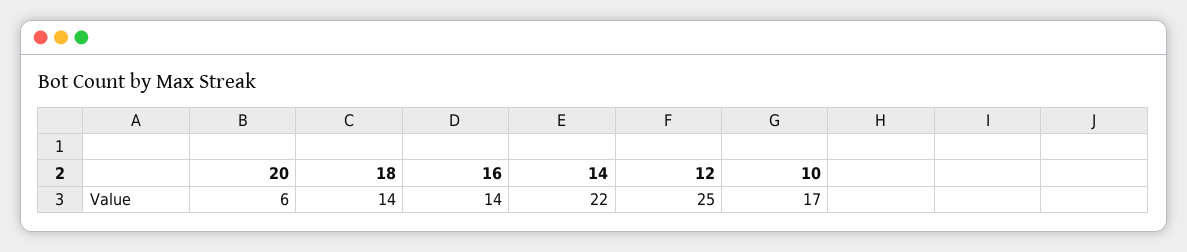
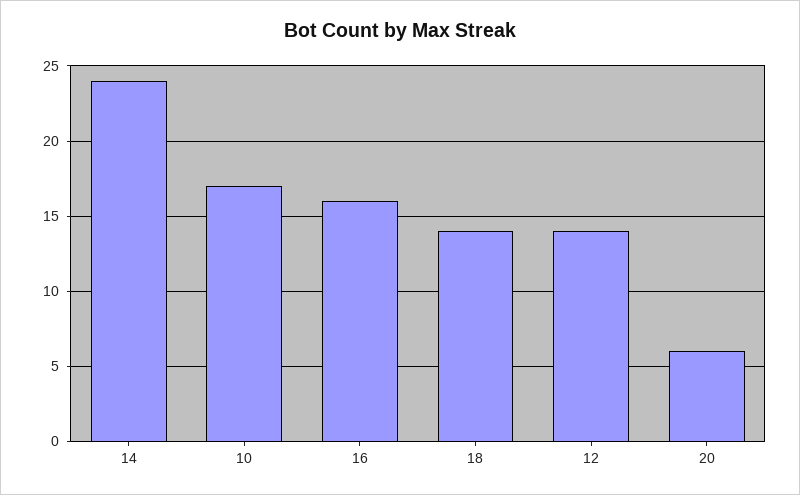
16: 14 -> 16
14: 22 -> 24
12: 25 -> 14

